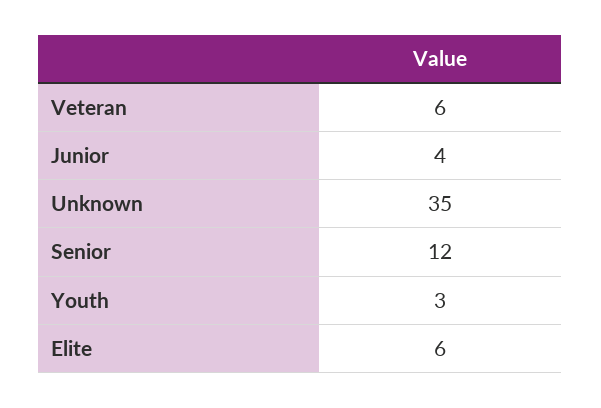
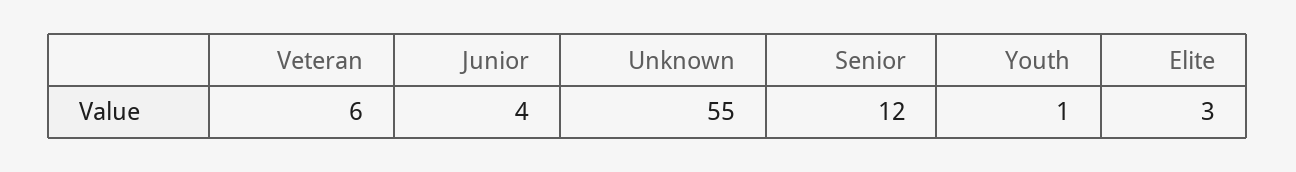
Unknown: 35 -> 55
Youth: 3 -> 1
Elite: 6 -> 3

